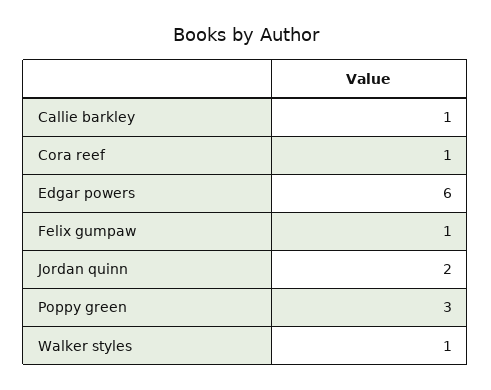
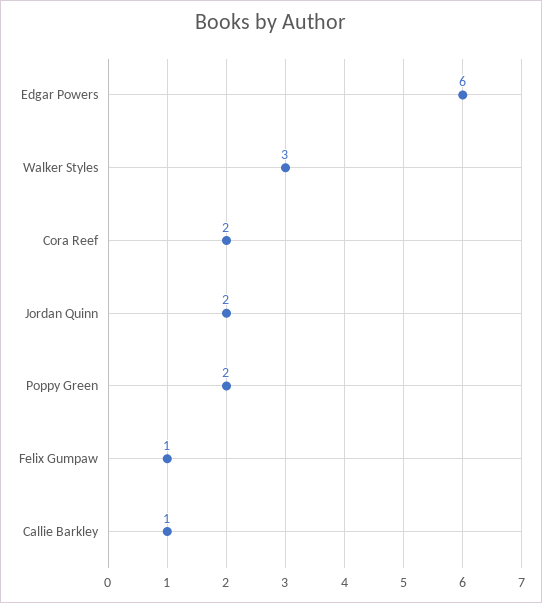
Cora reef: 1 -> 2
Poppy green: 3 -> 2
Walker styles: 1 -> 3

